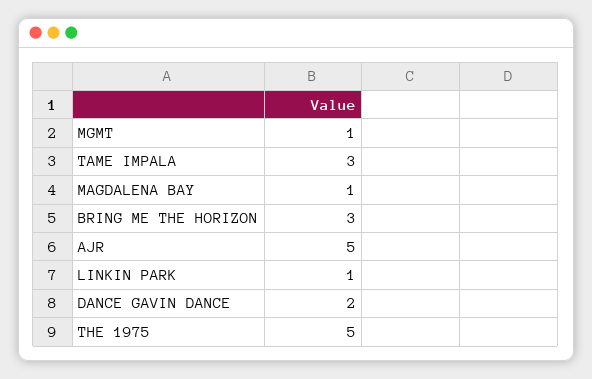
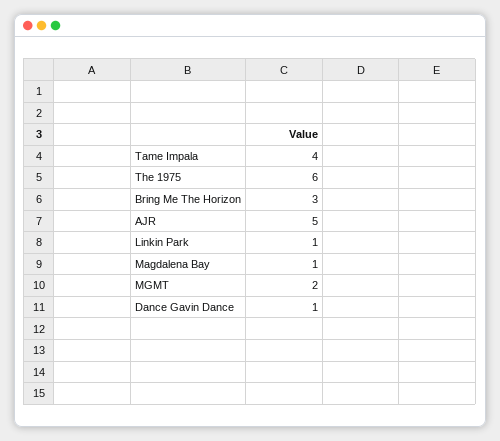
MGMT: 1 -> 2
TAME IMPALA: 3 -> 4
DANCE GAVIN DANCE: 2 -> 1
THE 1975: 5 -> 6

